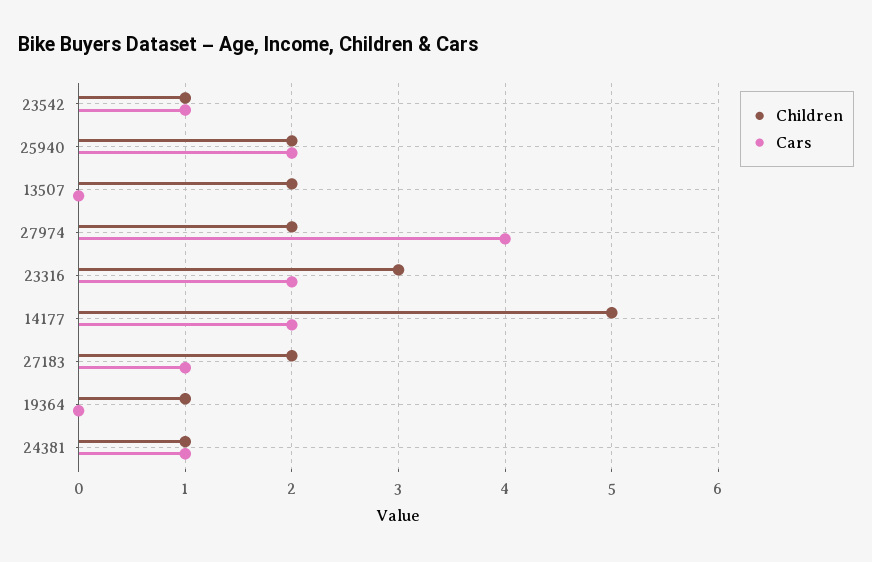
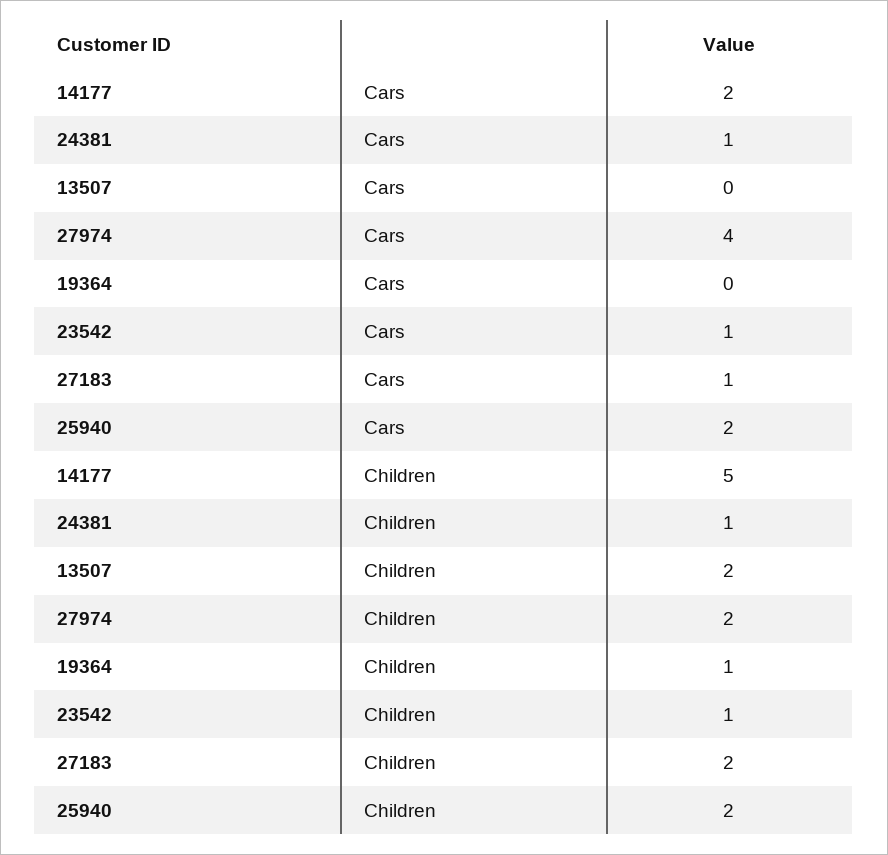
Children, 23316: 3 -> none
Cars, 23316: 2 -> none

